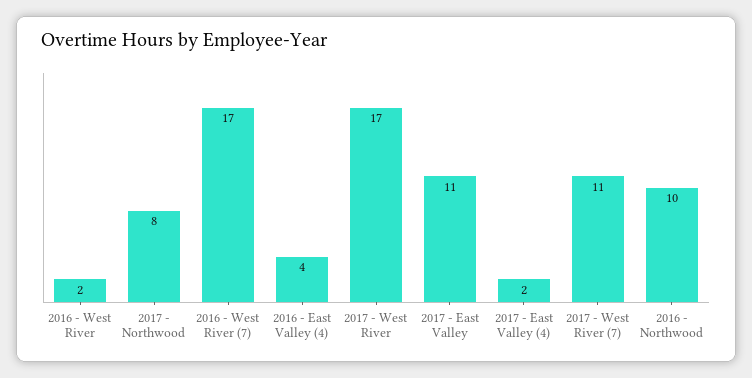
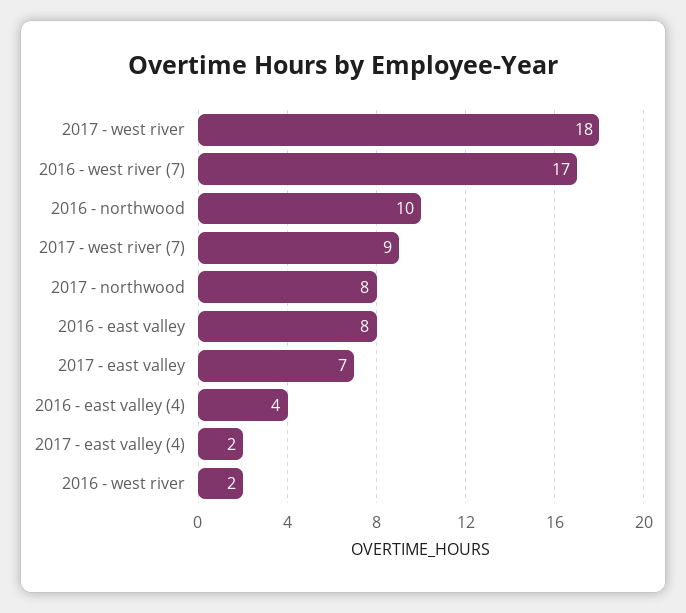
2017 - West River: 17 -> 18
2017 - East Valley: 11 -> 7
2017 - West River (7): 11 -> 9
2016 - east valley: none -> 8

